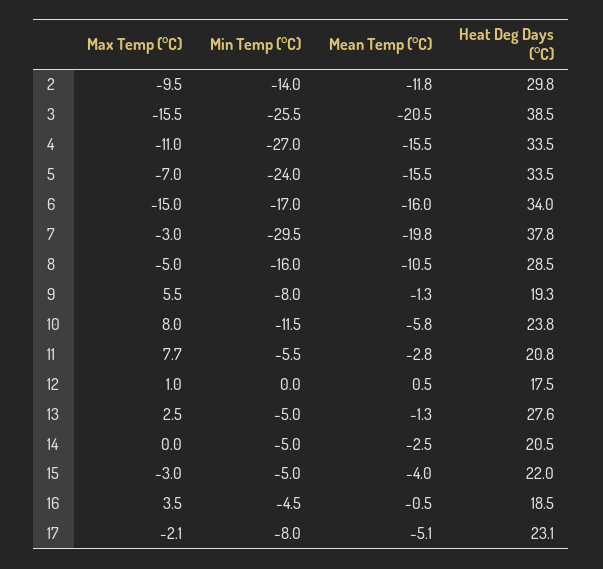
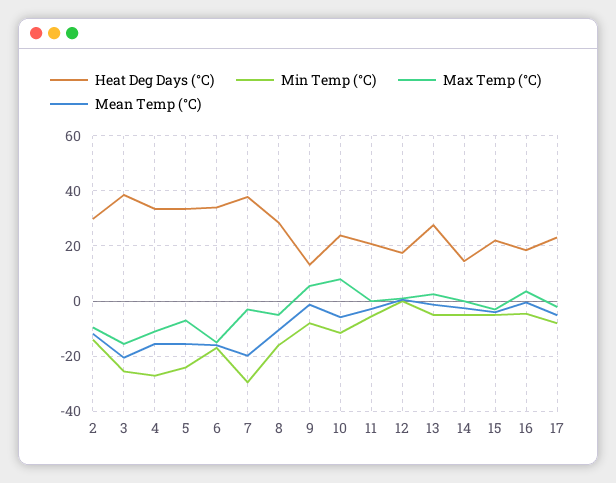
Heat Deg Days (°C), 9: 19.3 -> 12.5
Max Temp (°C), 11: 7.7 -> 0
Heat Deg Days (°C), 14: 20.5 -> 15

